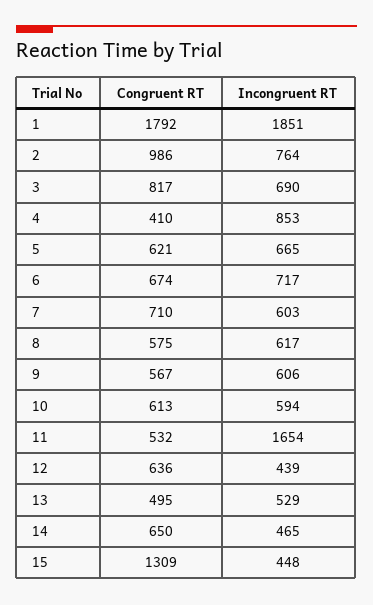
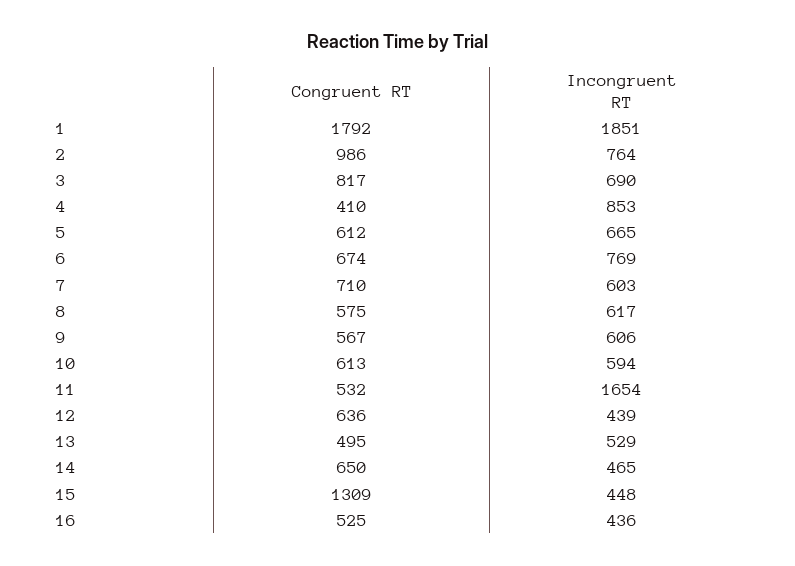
Congruent RT, 5: 621 -> 612
Incongruent RT, 6: 717 -> 769
Congruent RT, 16: none -> 525
Incongruent RT, 16: none -> 436

